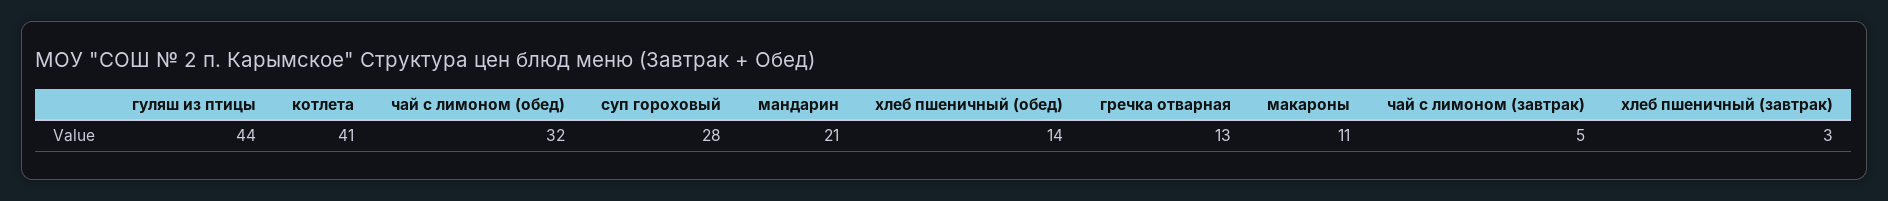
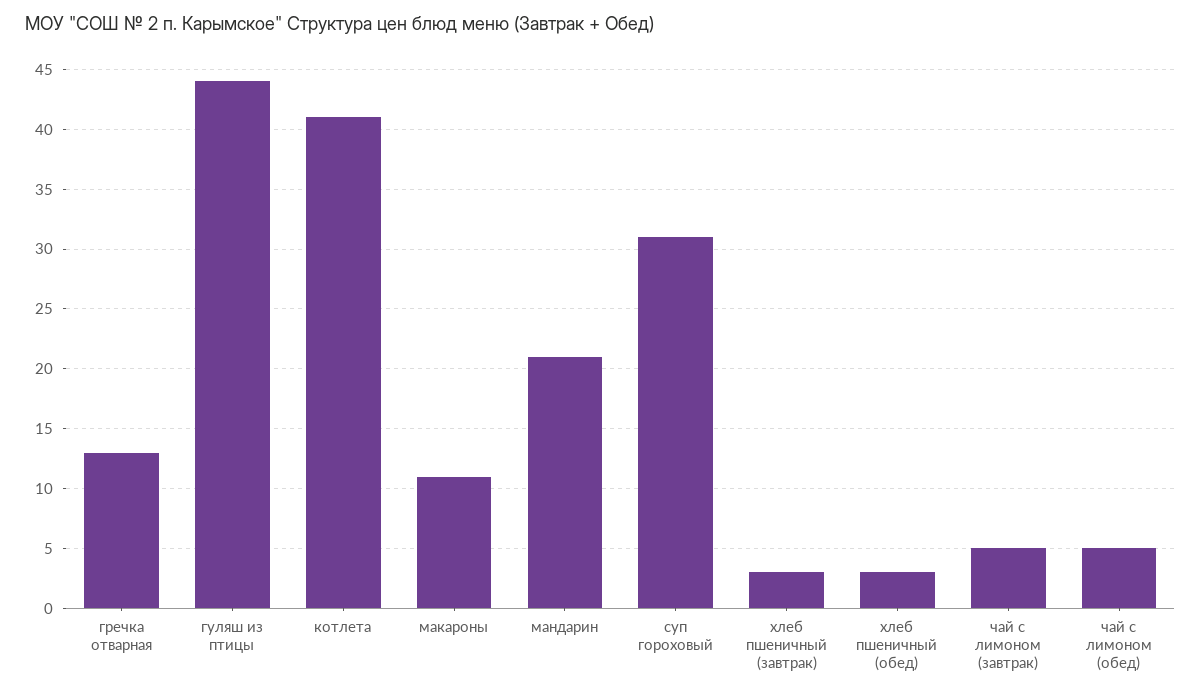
чай с лимоном (обед): 32 -> 5
суп гороховый: 28 -> 31
хлеб пшеничный (обед): 14 -> 3

